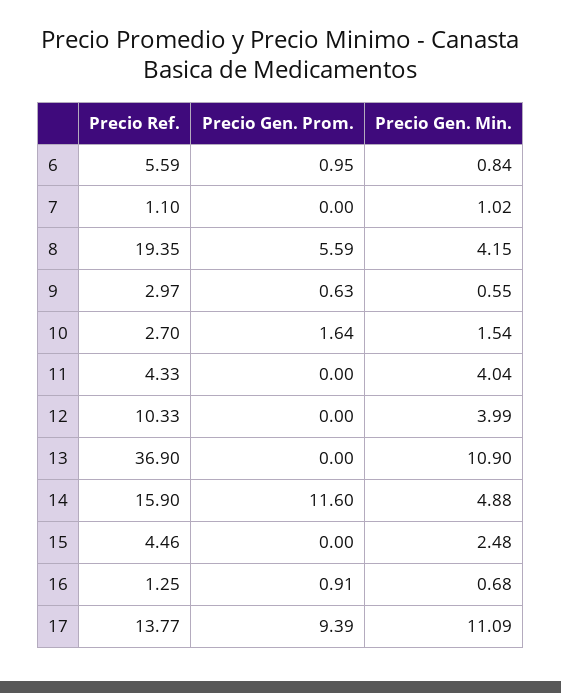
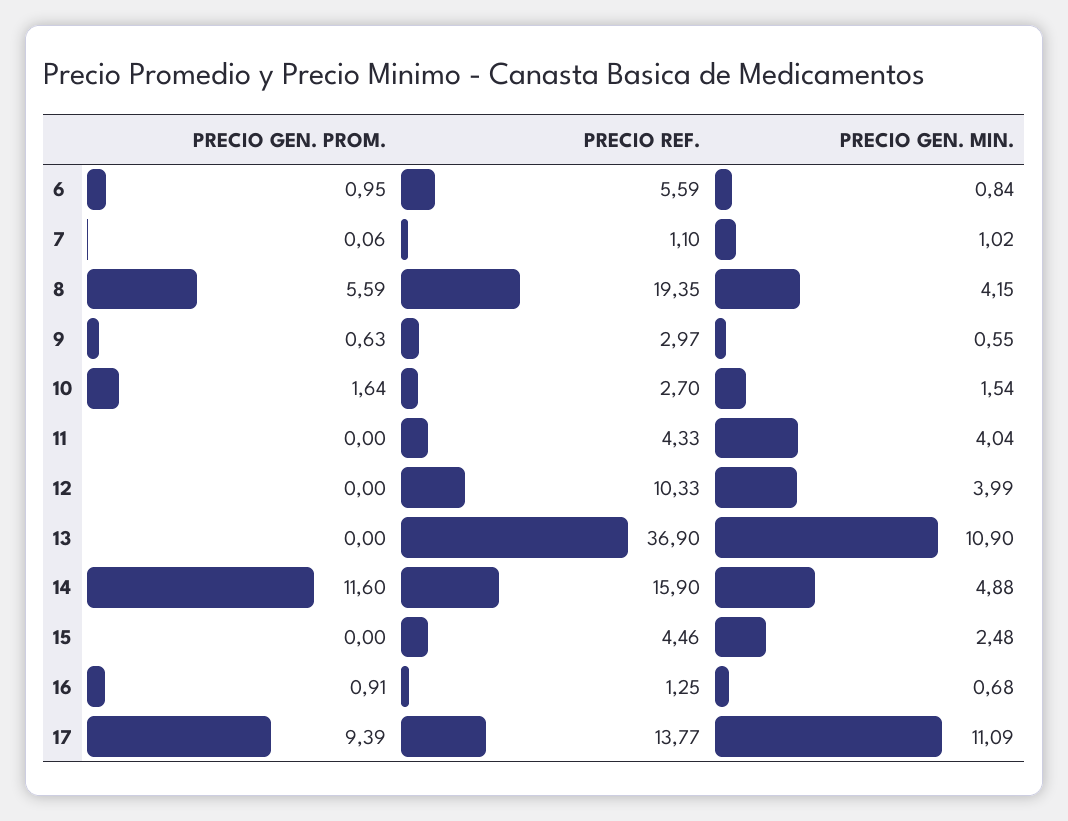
Precio Gen. Prom., 7: 0 -> 0.06

